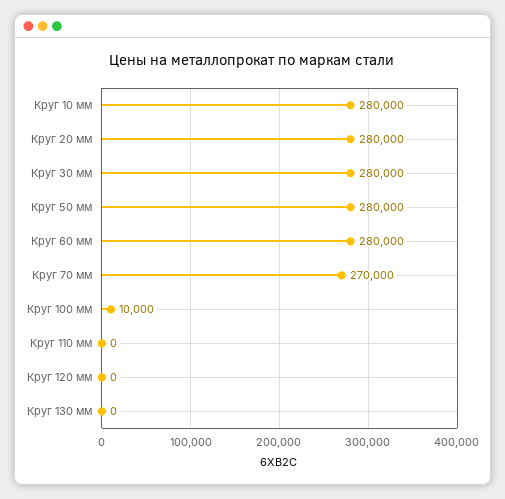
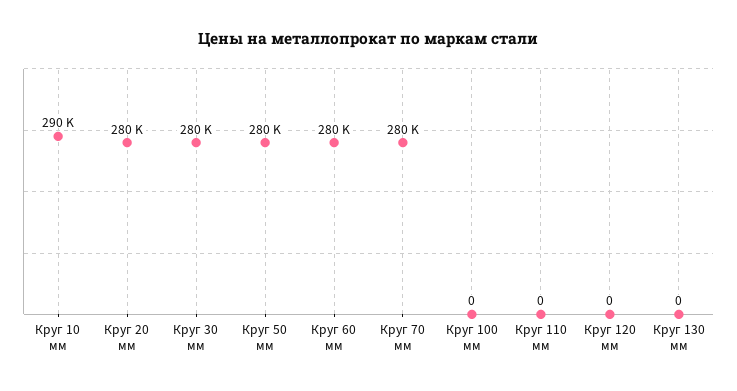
Круг 10 мм: 280000 -> 290000
Круг 70 мм: 270000 -> 280000
Круг 100 мм: 10000 -> 0

